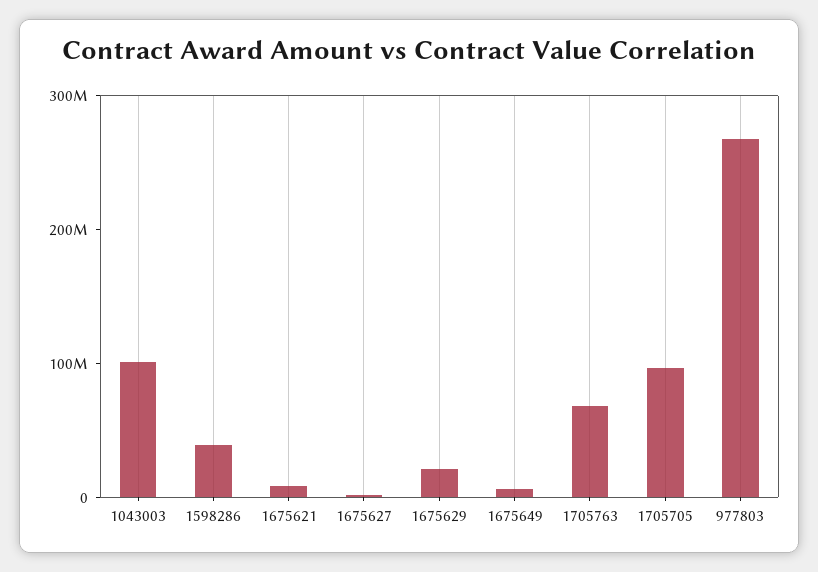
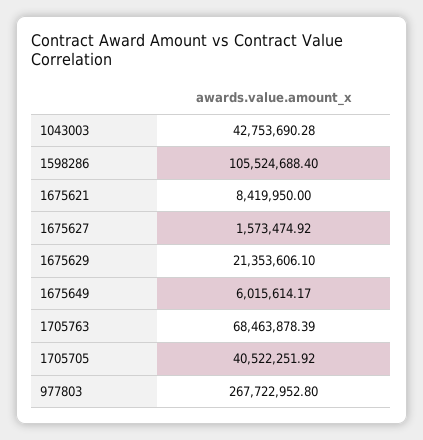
1043003: 100000000 -> 42753690.28
1598286: 40000000 -> 105524688.4
1705705: 100000000 -> 40522251.92

